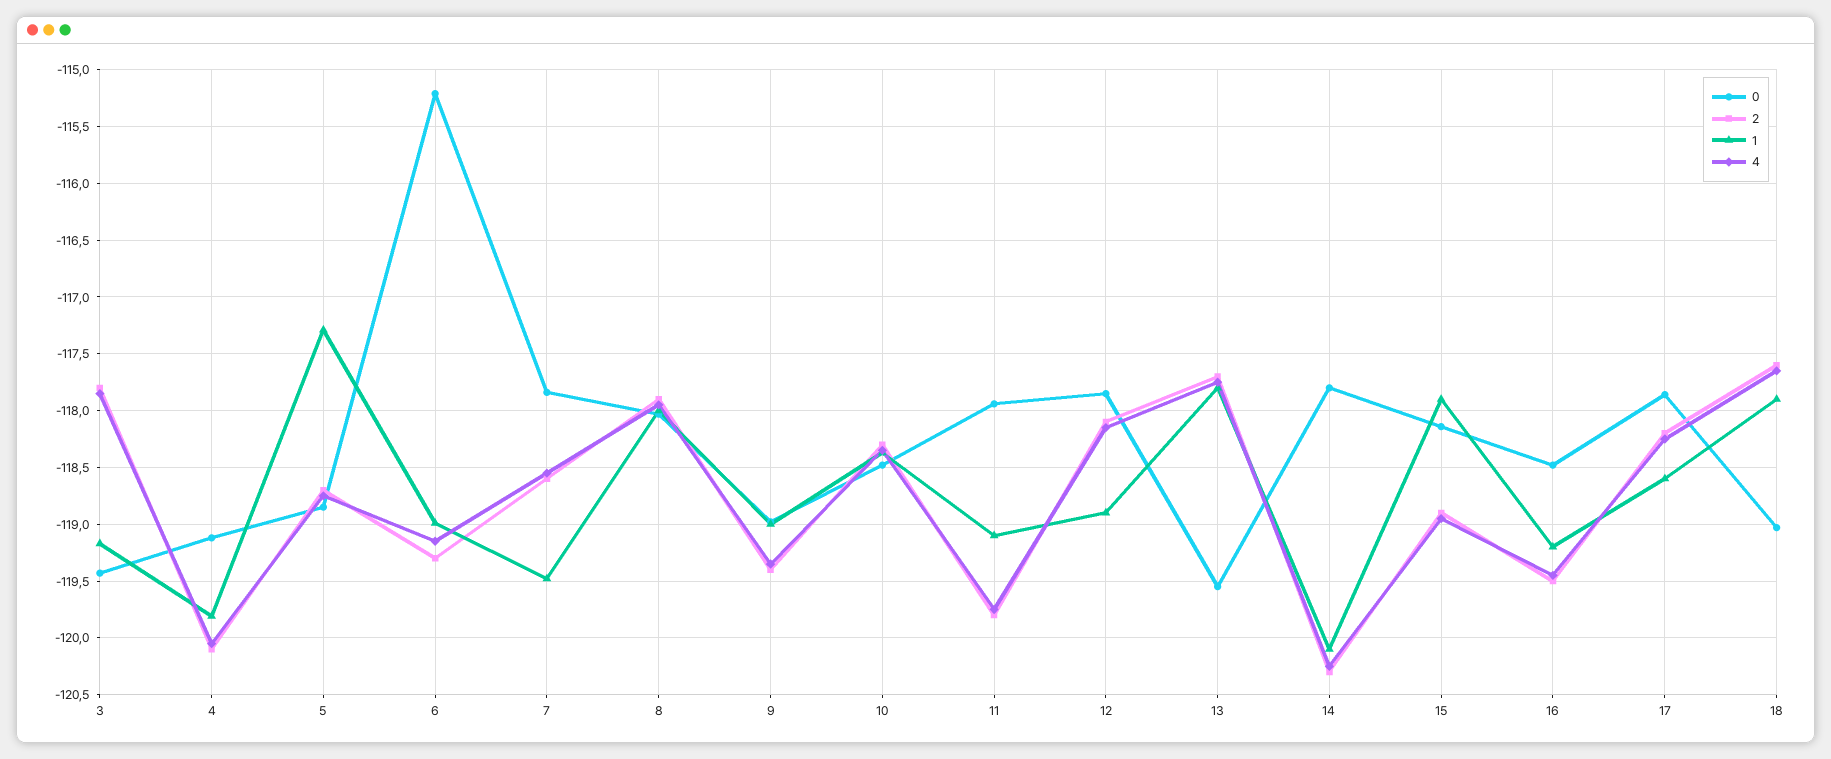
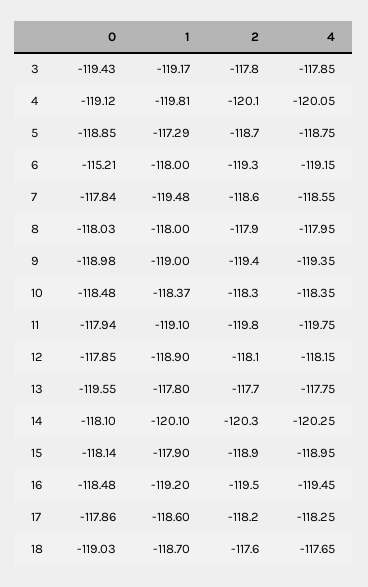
1, 6: -119 -> -118
0, 14: -117.8 -> -118.1
1, 18: -117.9 -> -118.7

